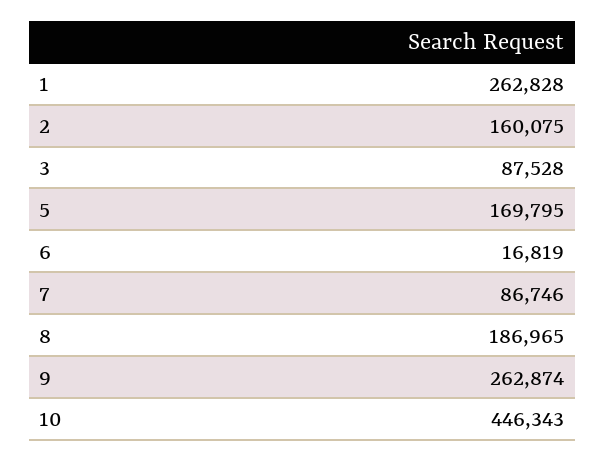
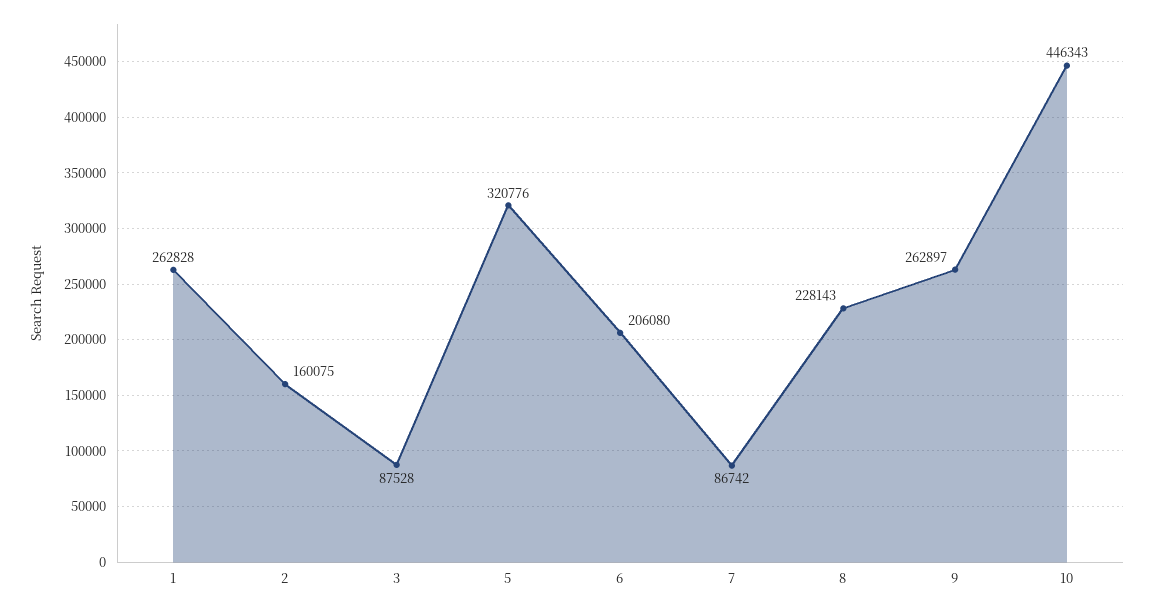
5: 169795 -> 320776
6: 16819 -> 206080
7: 86746 -> 86742
8: 186965 -> 228143
9: 262874 -> 262897

